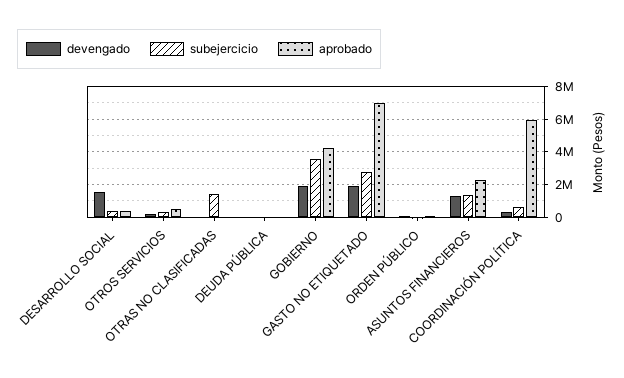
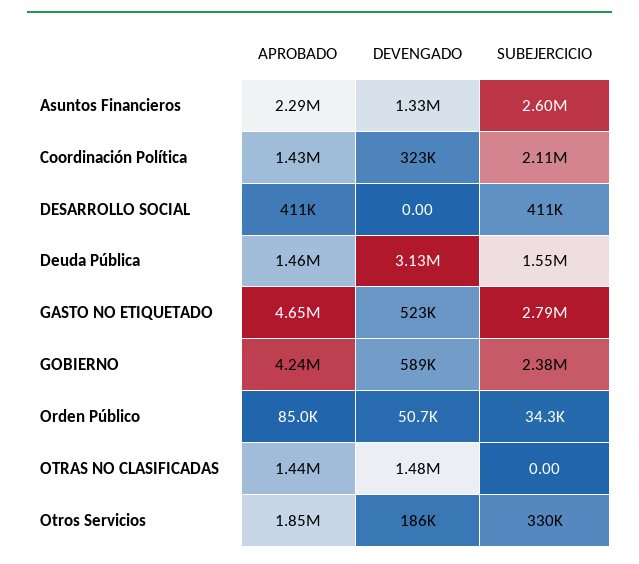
devengado, DESARROLLO SOCIAL: 1500000 -> 0
aprobado, OTROS SERVICIOS: 500000 -> 1850000
devengado, OTRAS NO CLASIFICADAS: 0 -> 1480000
subejercicio, OTRAS NO CLASIFICADAS: 1500000 -> 0
aprobado, OTRAS NO CLASIFICADAS: 0 -> 1440000
devengado, DEUDA PÚBLICA: 0 -> 3130000
subejercicio, DEUDA PÚBLICA: 0 -> 1550000
aprobado, DEUDA PÚBLICA: 0 -> 1460000
devengado, GOBIERNO: 2000000 -> 589000
subejercicio, GOBIERNO: 3500000 -> 2380000
devengado, GASTO NO ETIQUETADO: 2000000 -> 523000
aprobado, GASTO NO ETIQUETADO: 7000000 -> 4650000
subejercicio, ASUNTOS FINANCIEROS: 1500000 -> 2600000
subejercicio, COORDINACIÓN POLÍTICA: 500000 -> 2110000
aprobado, COORDINACIÓN POLÍTICA: 6000000 -> 1430000

